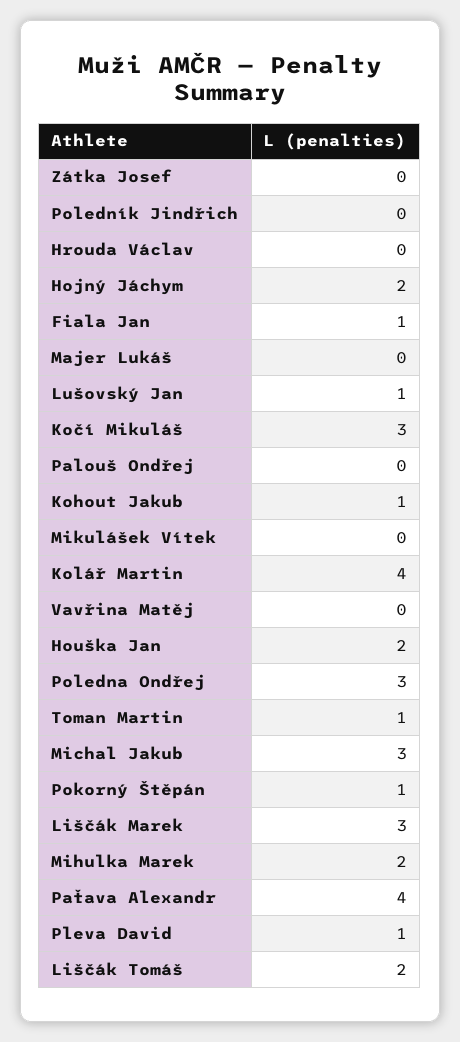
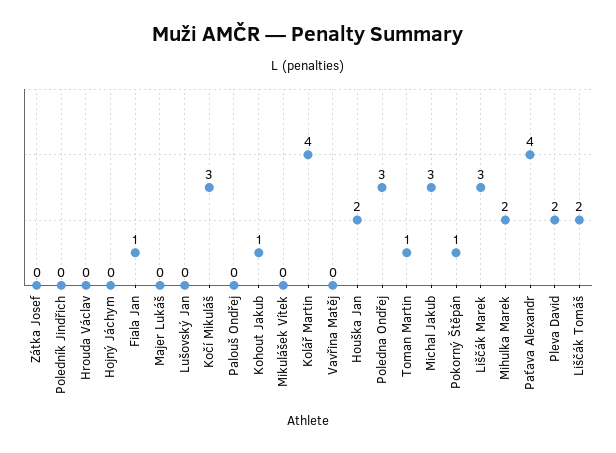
Hojný Jáchym: 2 -> 0
Lušovský Jan: 1 -> 0
Pleva David: 1 -> 2

